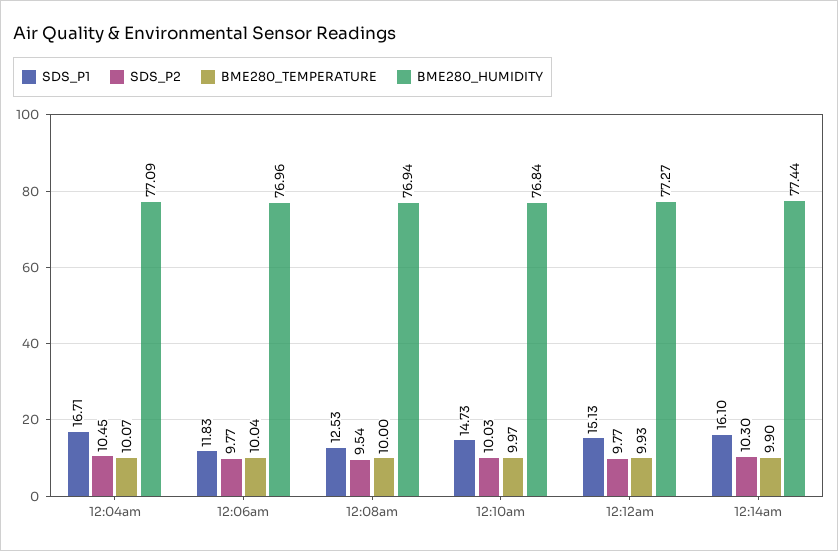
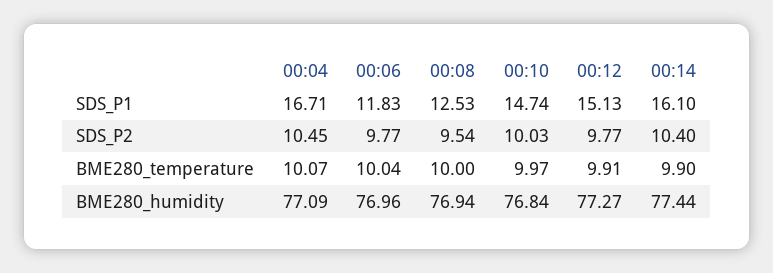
SDS_P1, 12:10am: 14.73 -> 14.74
BME280_TEMPERATURE, 12:12am: 9.93 -> 9.91
SDS_P2, 12:14am: 10.3 -> 10.4

